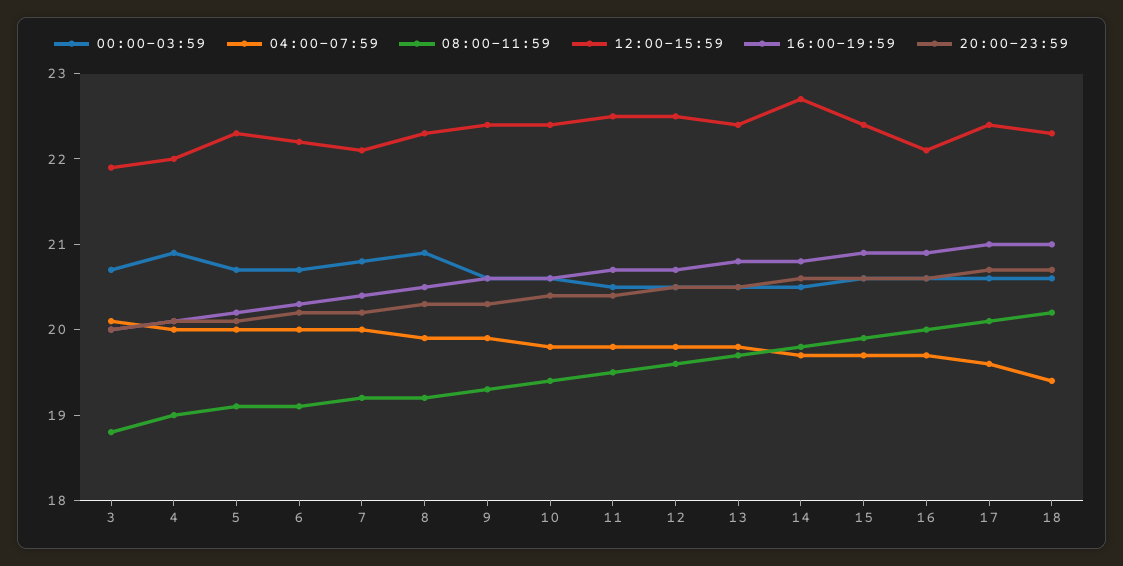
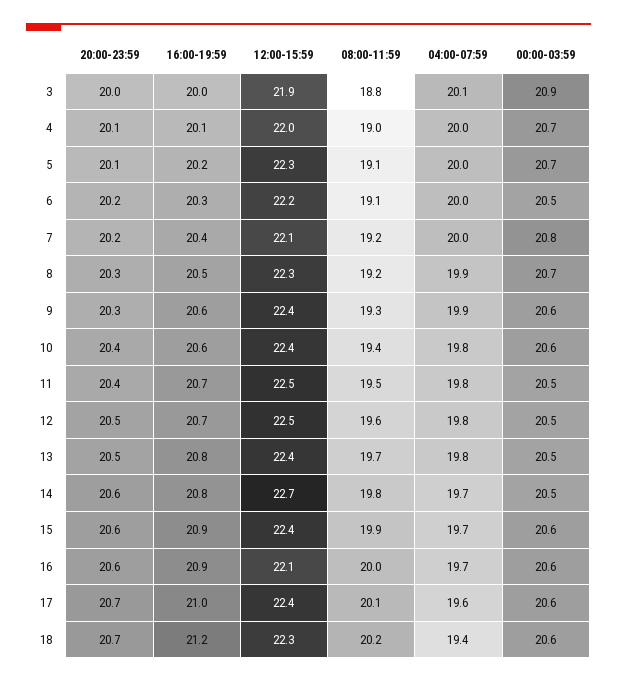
00:00-03:59, 3: 20.7 -> 20.9
00:00-03:59, 4: 20.9 -> 20.7
00:00-03:59, 6: 20.7 -> 20.5
00:00-03:59, 8: 20.9 -> 20.7
16:00-19:59, 18: 21 -> 21.2

